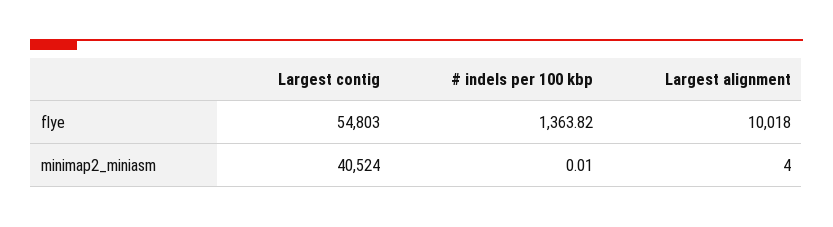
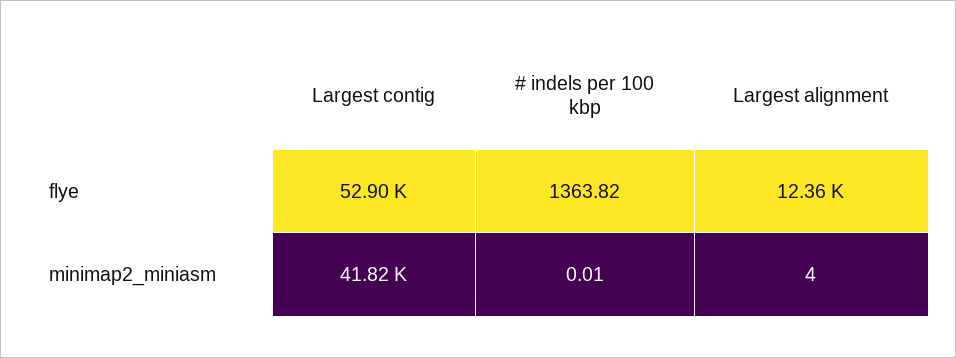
Largest contig, flye: 54803 -> 52900
Largest alignment, flye: 10018 -> 12360
Largest contig, minimap2_miniasm: 40524 -> 41820

